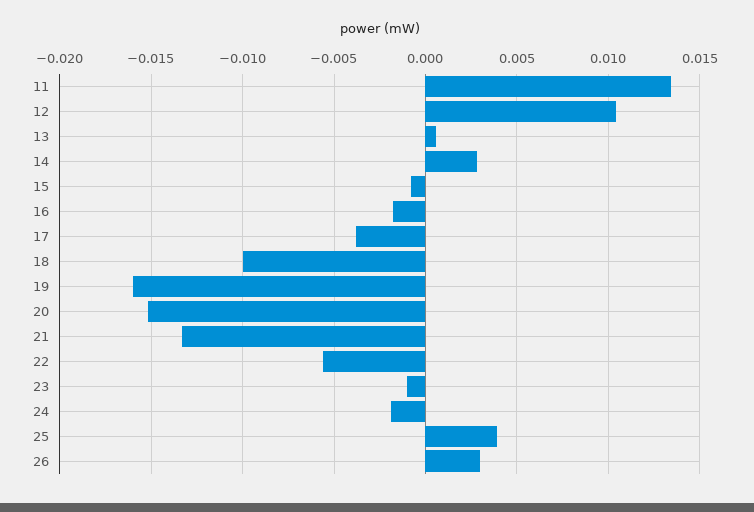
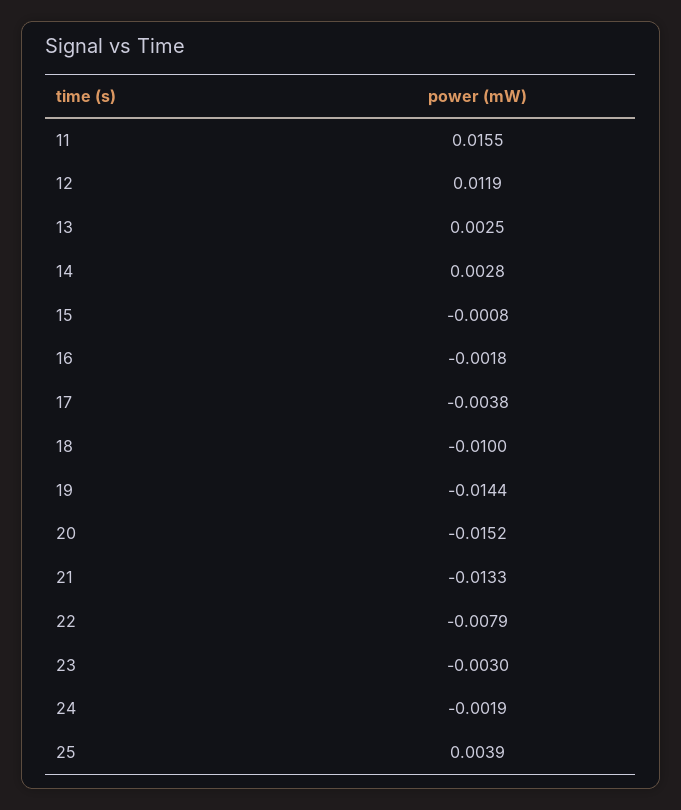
11: 0.0135 -> 0.0155
12: 0.0105 -> 0.0119
13: 0.0005 -> 0.0025
19: -0.016 -> -0.0144
22: -0.0055 -> -0.0079
23: -0.001 -> -0.003
26: 0.003 -> none

